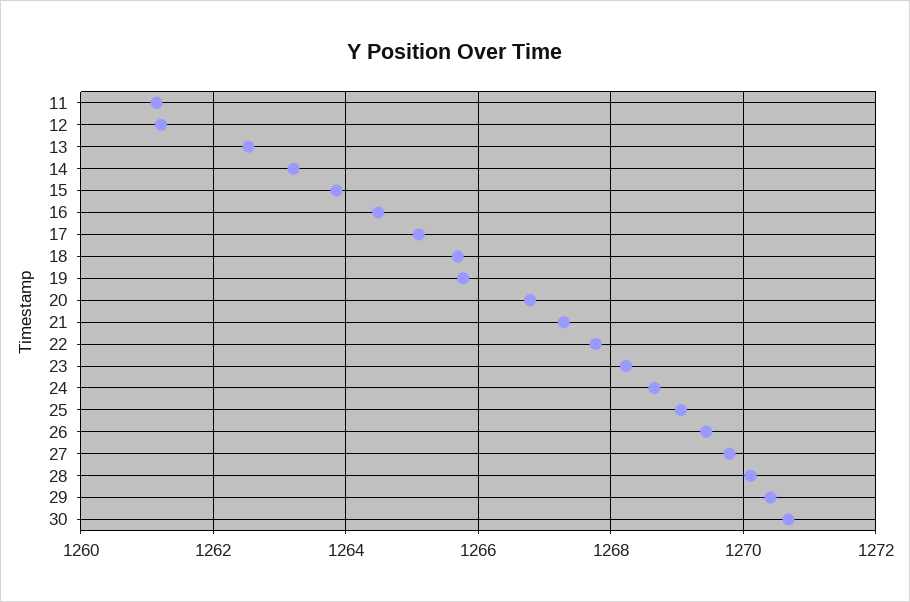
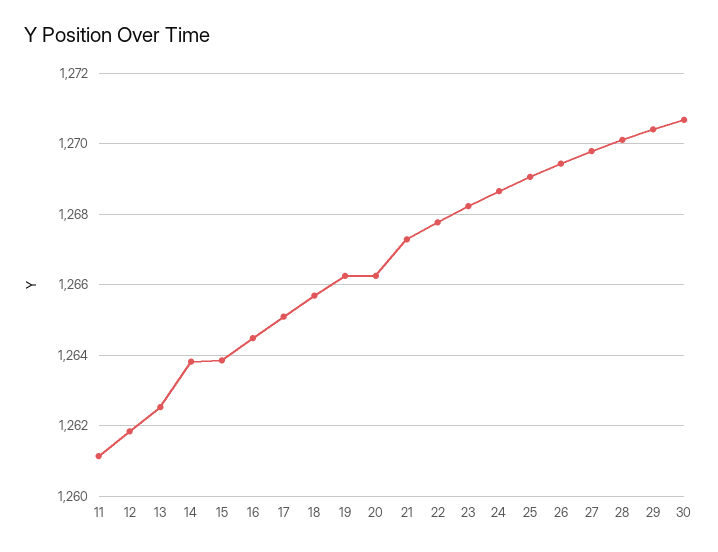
12: 1261.2 -> 1261.8
14: 1263.2 -> 1263.8
19: 1265.8 -> 1266.2
20: 1266.8 -> 1266.2

